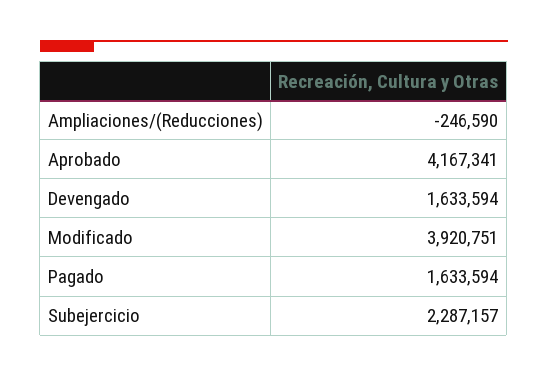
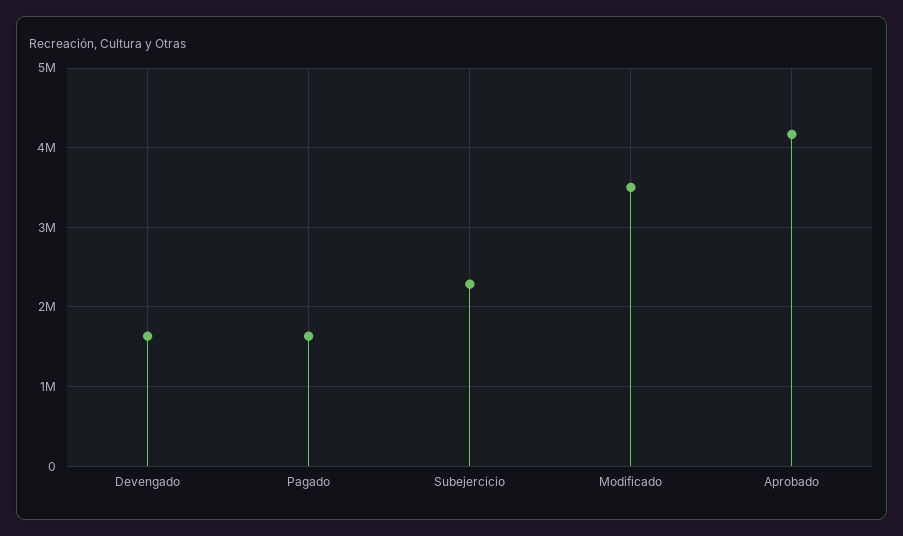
Ampliaciones/(Reducciones): -246590 -> none
Modificado: 3920751 -> 3500000

